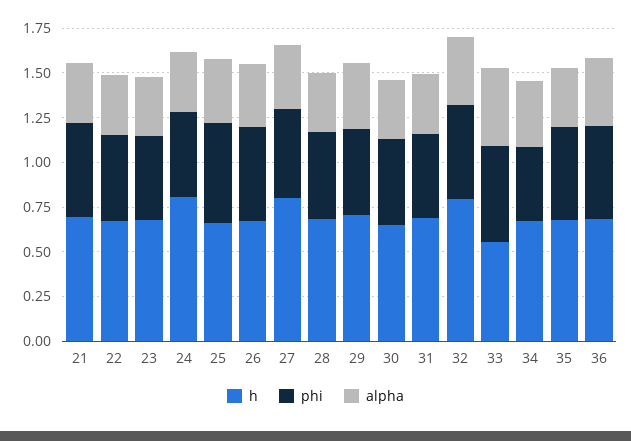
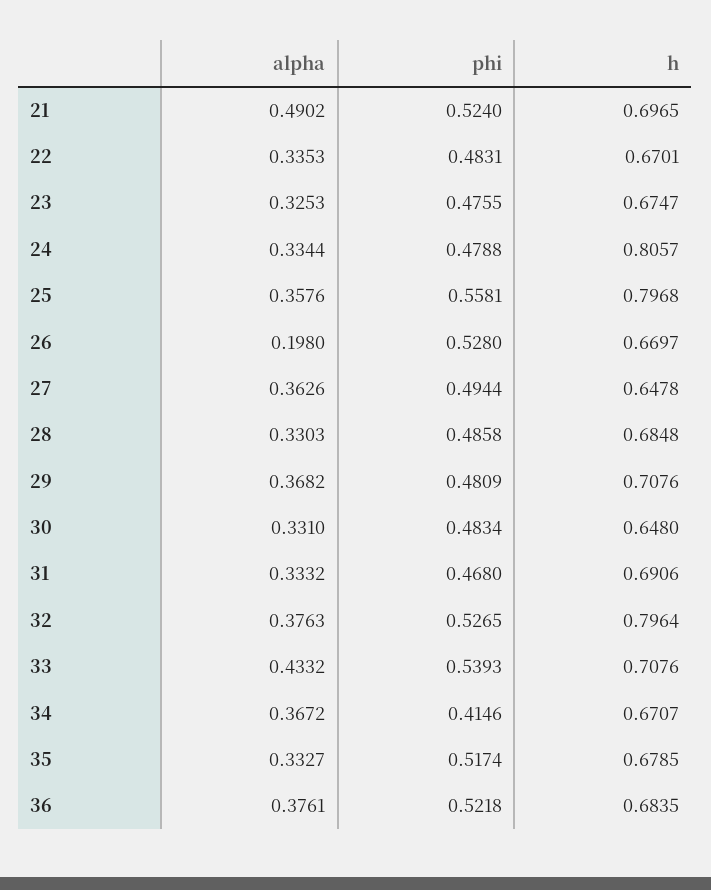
alpha, 21: 0.35 -> 0.4902
h, 25: 0.65 -> 0.7968
alpha, 26: 0.35 -> 0.198
h, 27: 0.8 -> 0.6478
h, 33: 0.55 -> 0.7076

